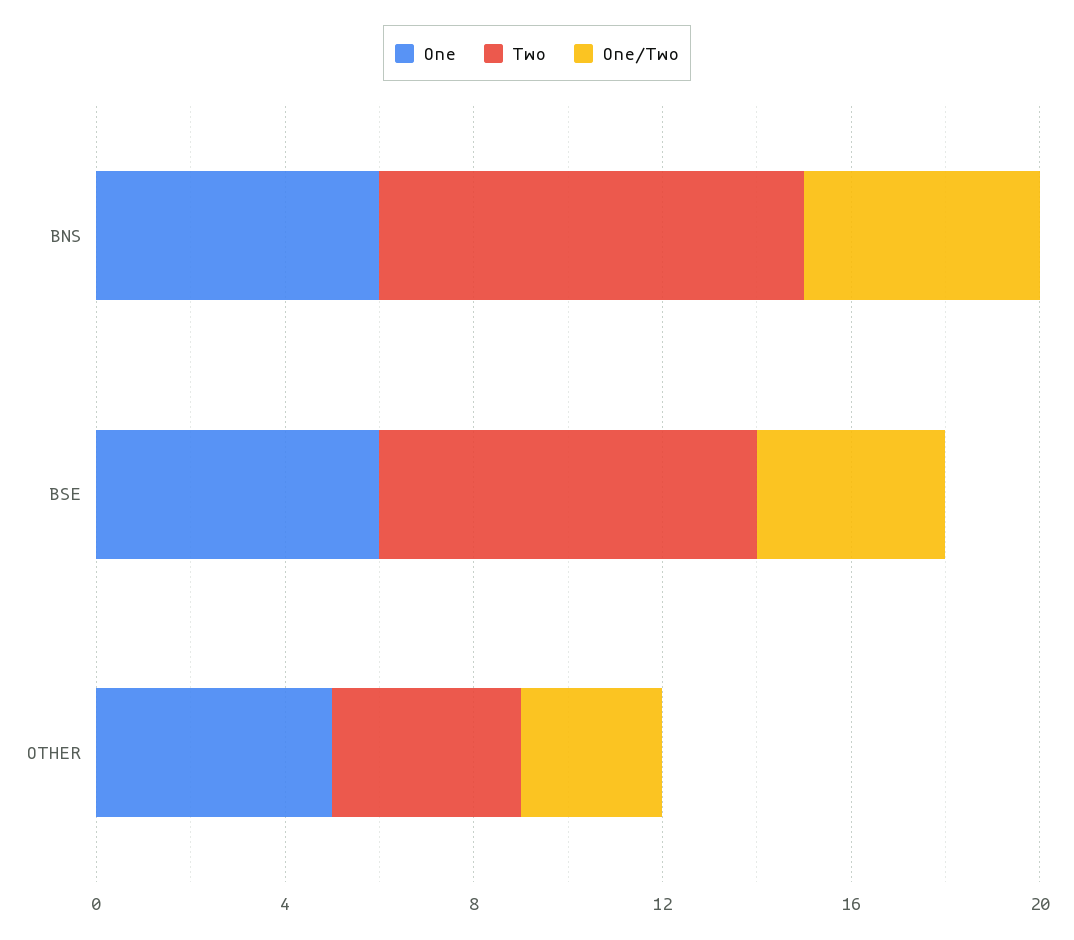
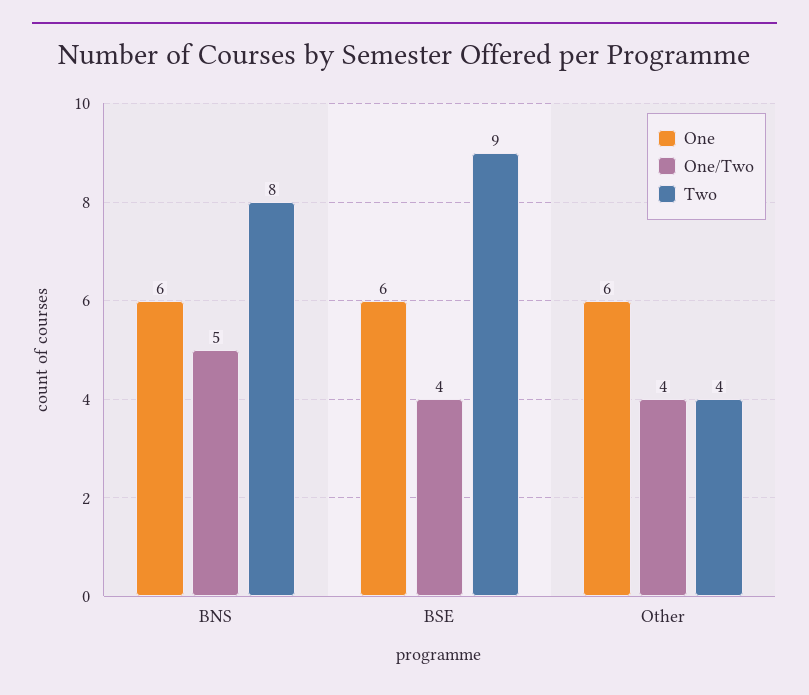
Two, BNS: 9 -> 8
Two, BSE: 8 -> 9
One, OTHER: 5 -> 6
One/Two, OTHER: 3 -> 4

